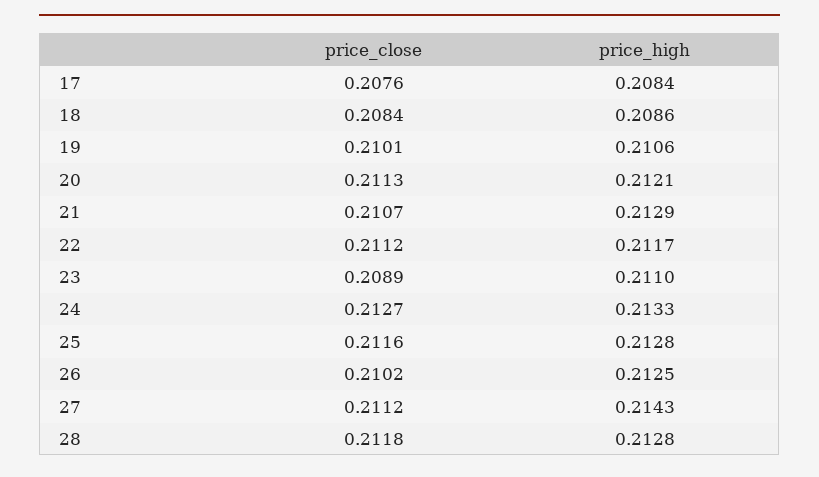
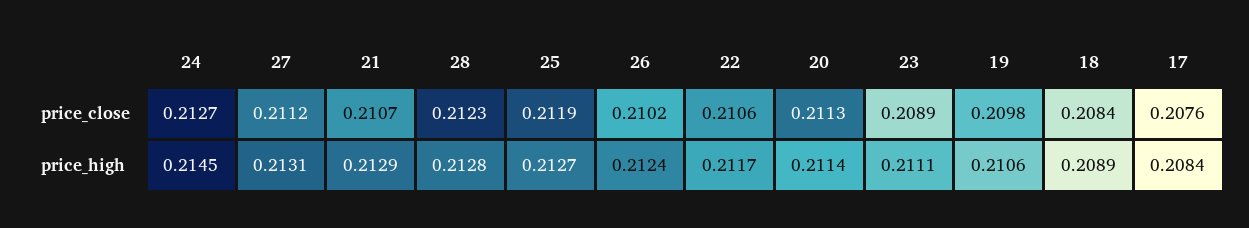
price_high, 18: 0.2086 -> 0.2089
price_close, 19: 0.2101 -> 0.2098
price_high, 20: 0.2121 -> 0.2114
price_close, 22: 0.2112 -> 0.2106
price_high, 23: 0.211 -> 0.2111
price_high, 24: 0.2133 -> 0.2145
price_close, 25: 0.2116 -> 0.2119
price_high, 25: 0.2128 -> 0.2127
price_high, 26: 0.2125 -> 0.2124
price_high, 27: 0.2143 -> 0.2131
price_close, 28: 0.2118 -> 0.2123

